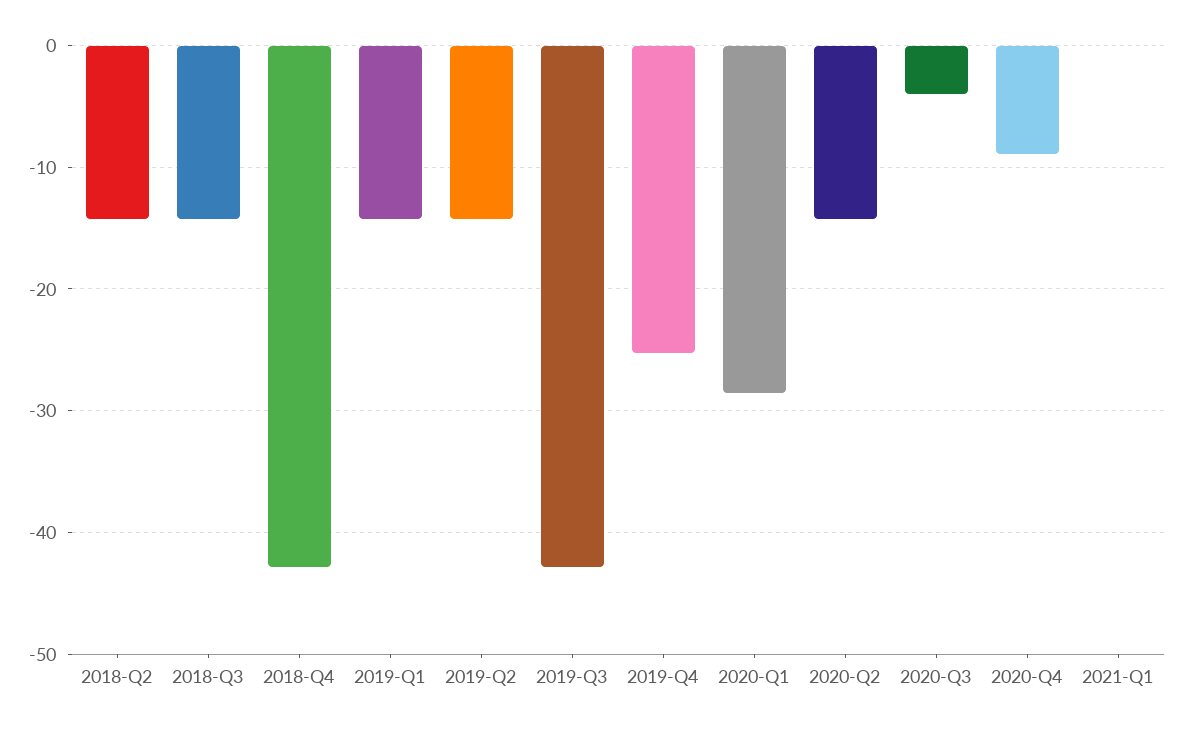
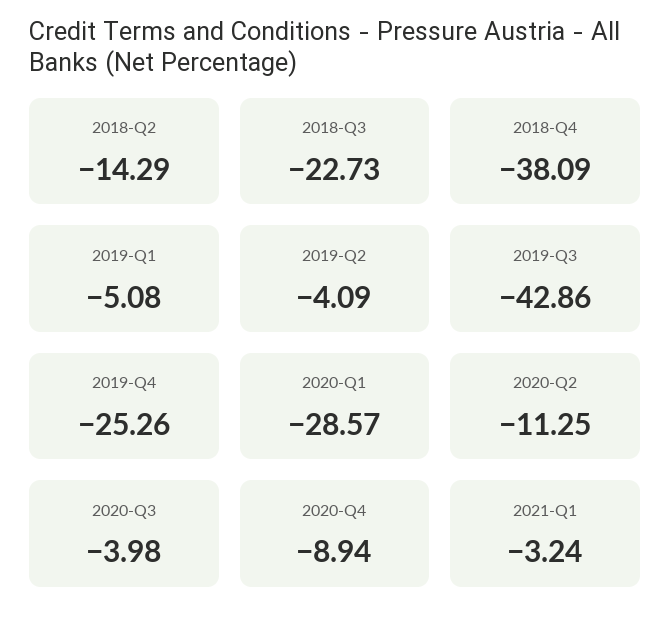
2018-Q3: -14 -> -22.73
2018-Q4: -43 -> -38.09
2019-Q1: -14 -> -5.08
2019-Q2: -14 -> -4.09
2020-Q2: -14 -> -11.25
2021-Q1: 0 -> -3.24

